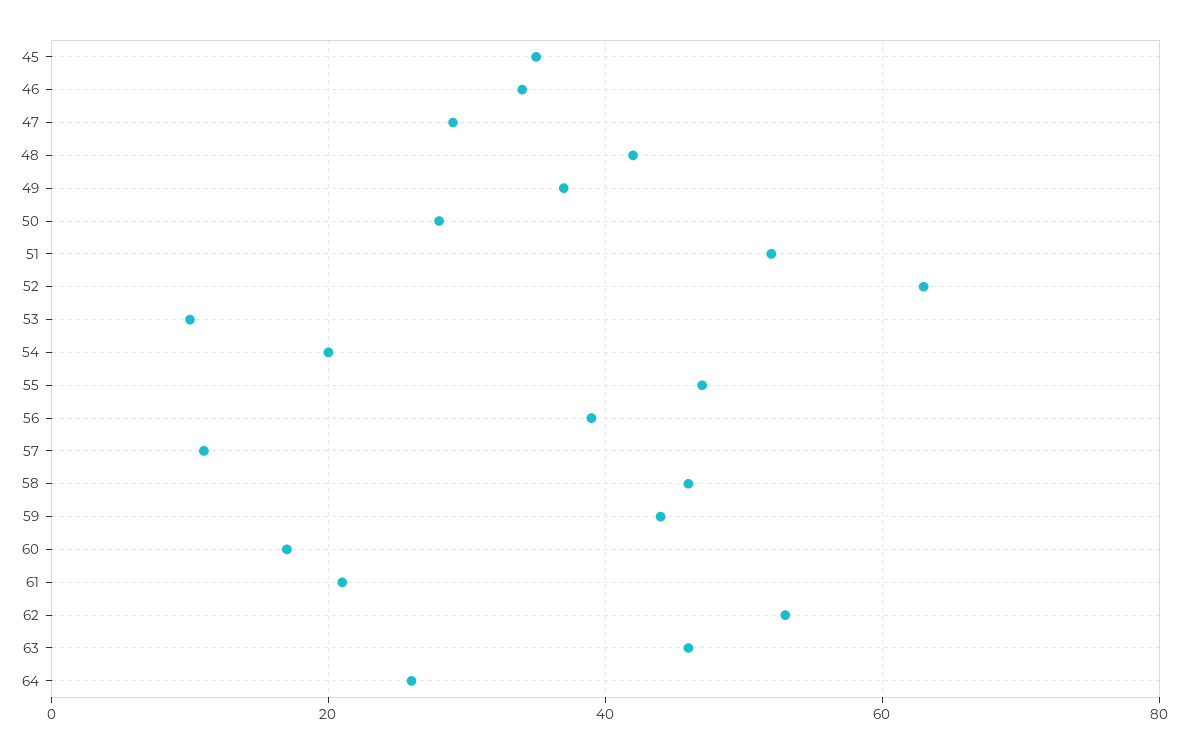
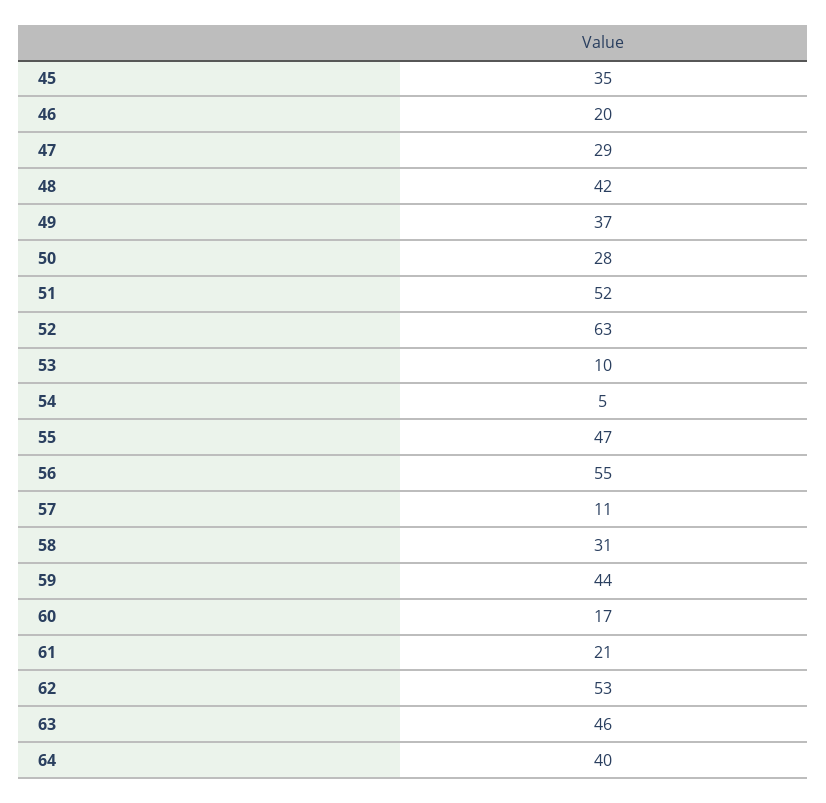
46: 35 -> 20
54: 20 -> 5
56: 40 -> 55
58: 45 -> 31
64: 25 -> 40

